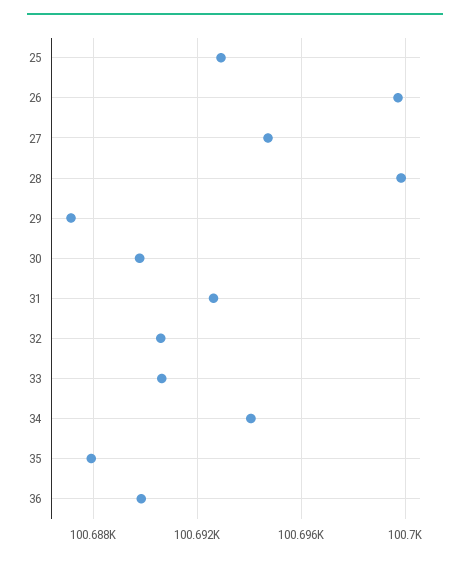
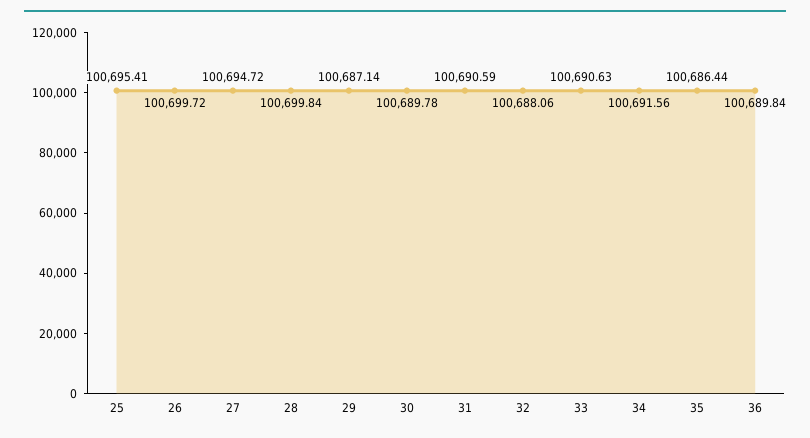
25: 100693 -> 100695.41
31: 100692.5 -> 100690.59
32: 100690.5 -> 100688.06
34: 100694 -> 100691.56
35: 100688 -> 100686.44

